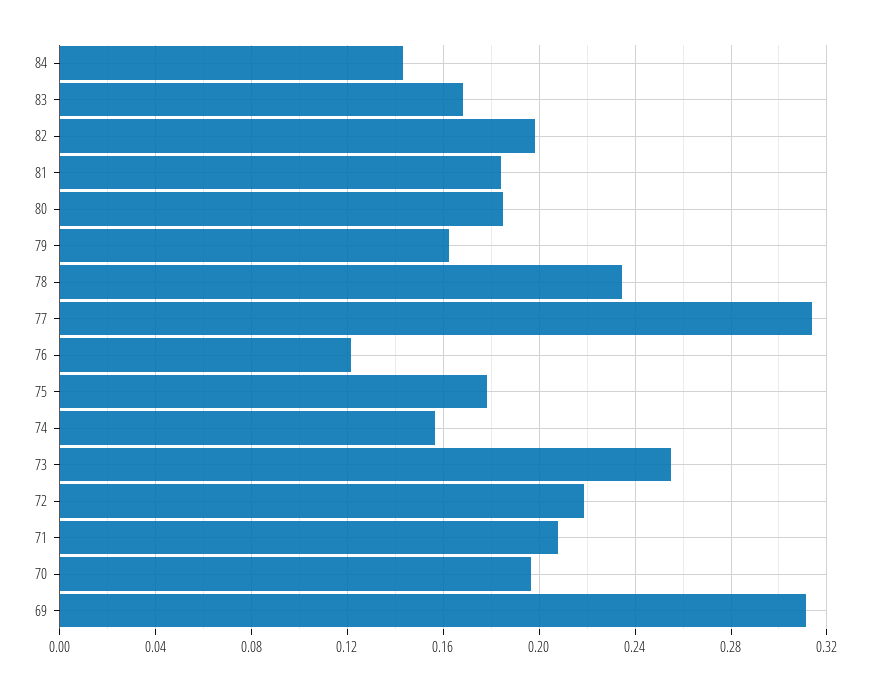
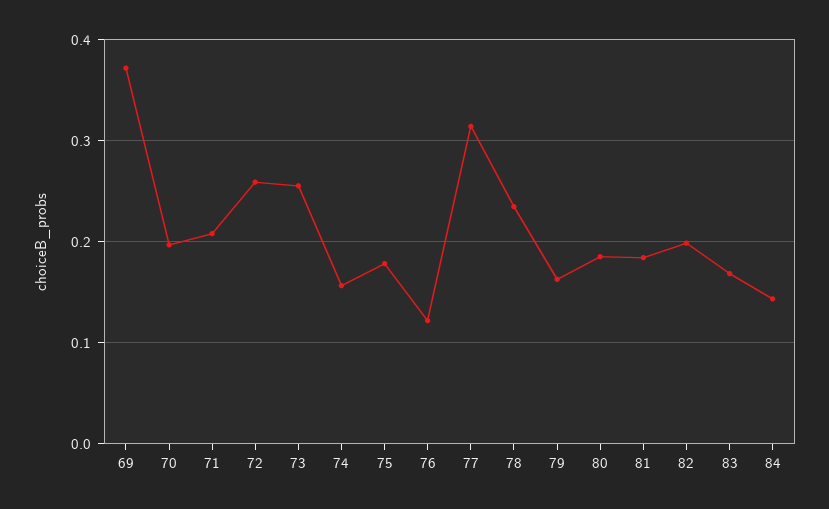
72: 0.22 -> 0.26
69: 0.31 -> 0.37

